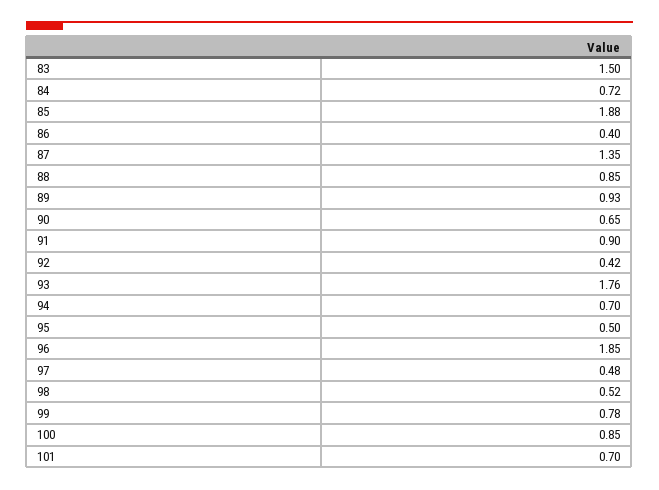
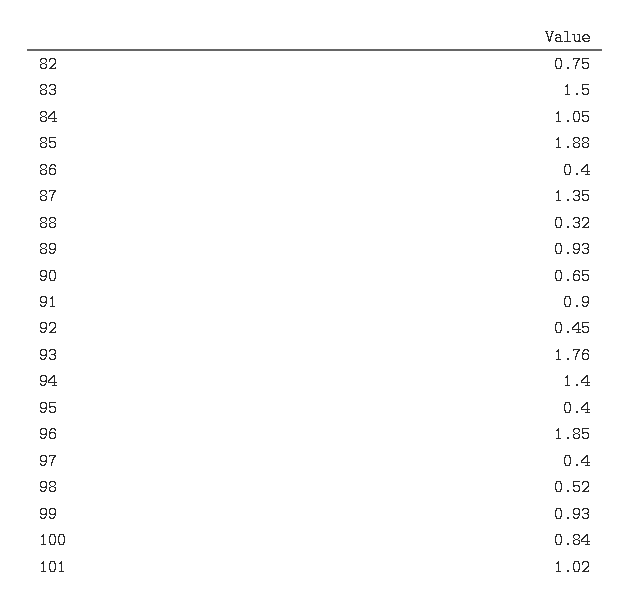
84: 0.72 -> 1.05
88: 0.85 -> 0.32
92: 0.42 -> 0.45
94: 0.7 -> 1.4
95: 0.5 -> 0.4
97: 0.48 -> 0.4
99: 0.78 -> 0.93
100: 0.85 -> 0.84
101: 0.7 -> 1.02
82: none -> 0.75

